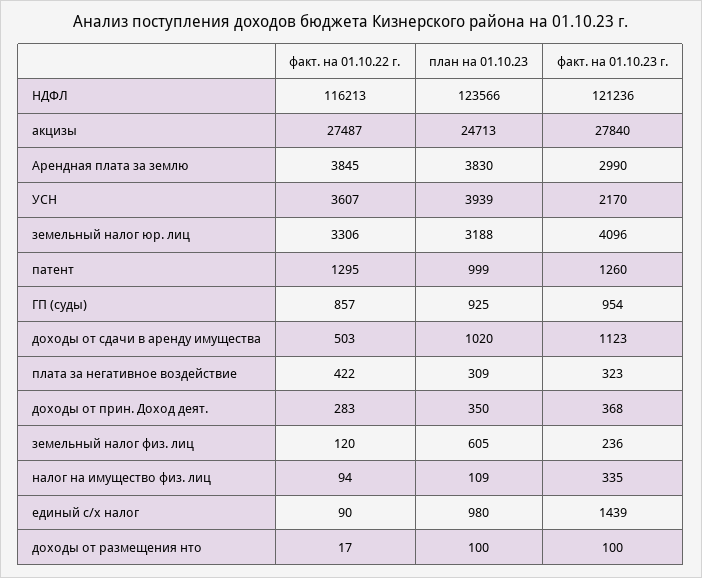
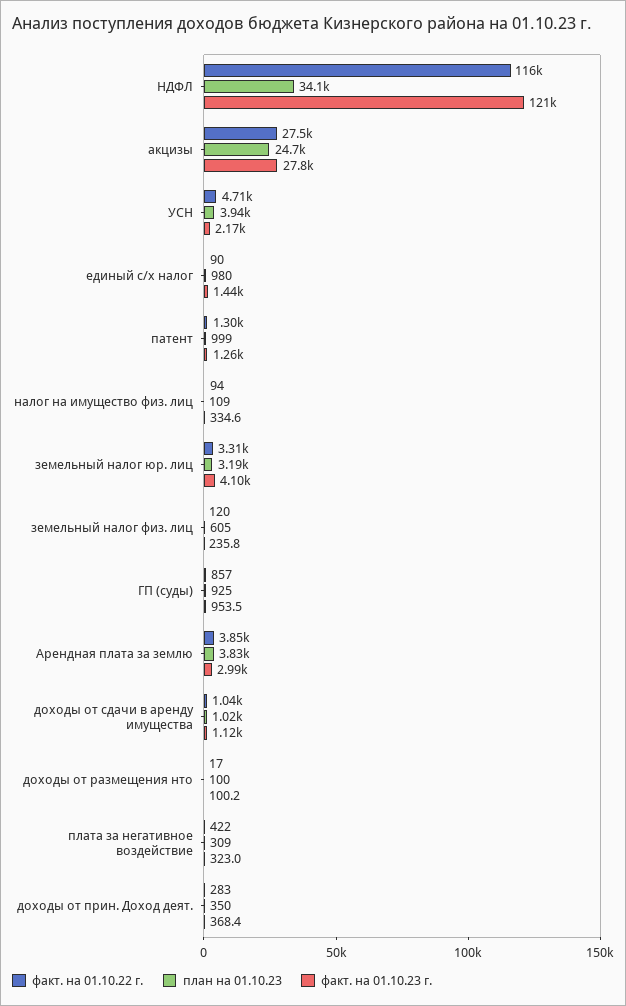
план на 01.10.23, НДФЛ: 123566 -> 34100
факт. на 01.10.22 г., УСН: 3607 -> 4710
факт. на 01.10.22 г., доходы от сдачи в аренду имущества: 503 -> 1040

